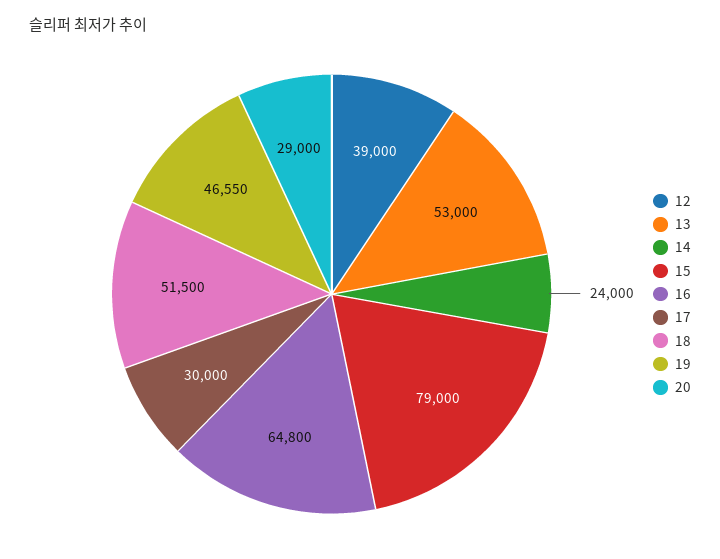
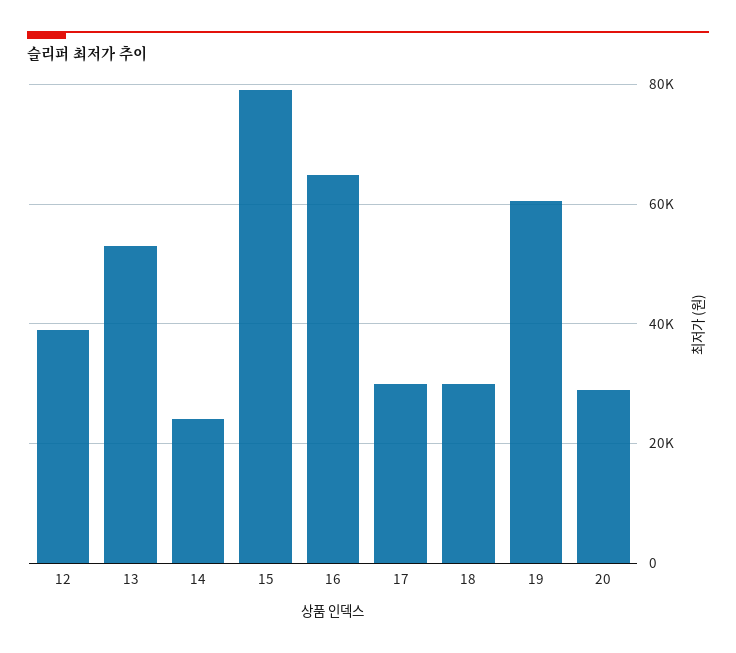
18: 51500 -> 30000
19: 46550 -> 60000

